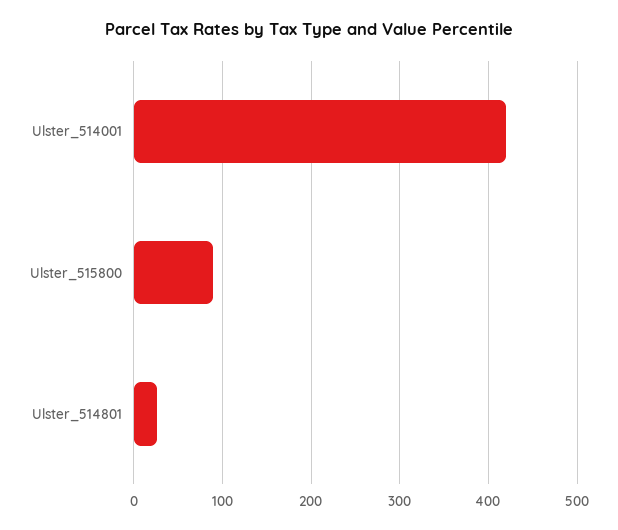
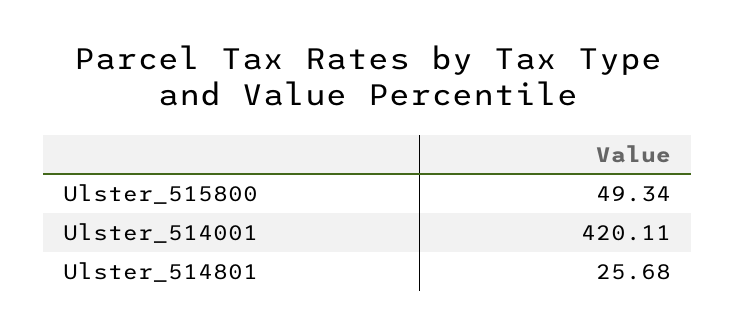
Ulster_515800: 90 -> 49.34

